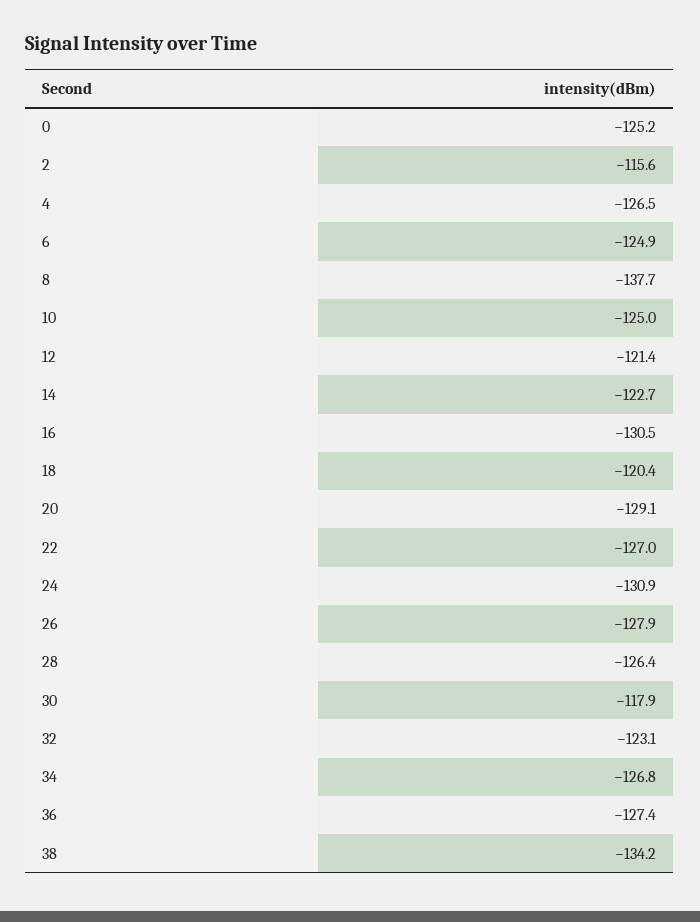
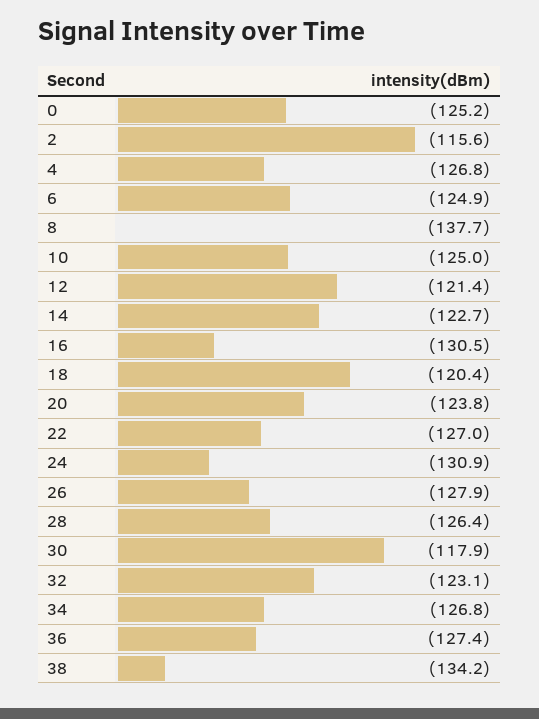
4: -126.5 -> -126.8
20: -129.1 -> -123.8

